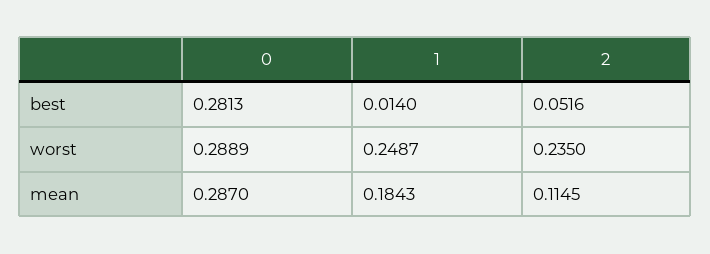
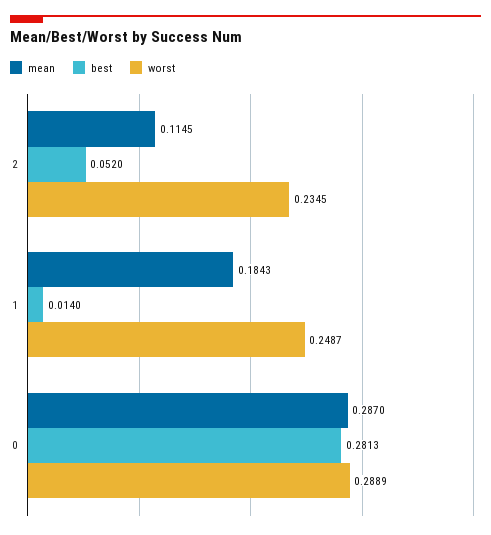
best, 2: 0.0516 -> 0.052
worst, 2: 0.235 -> 0.2345

